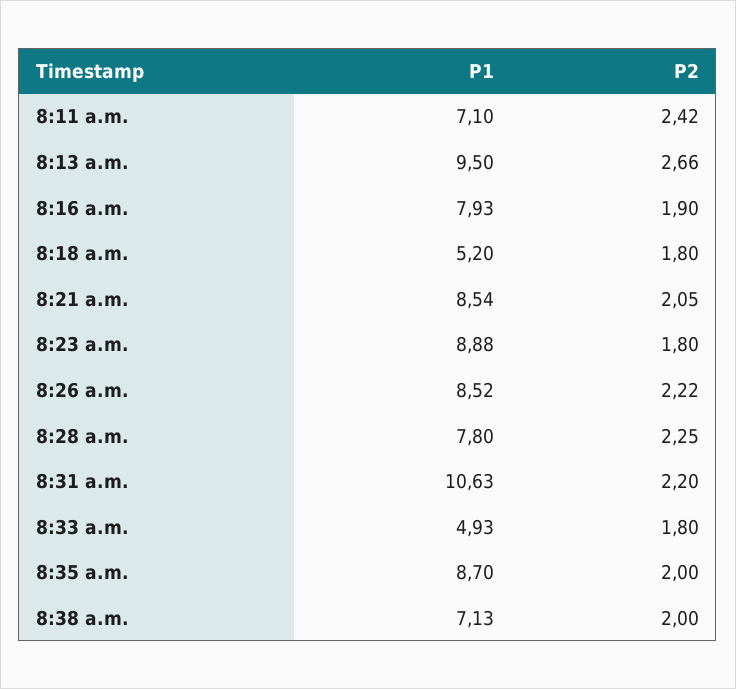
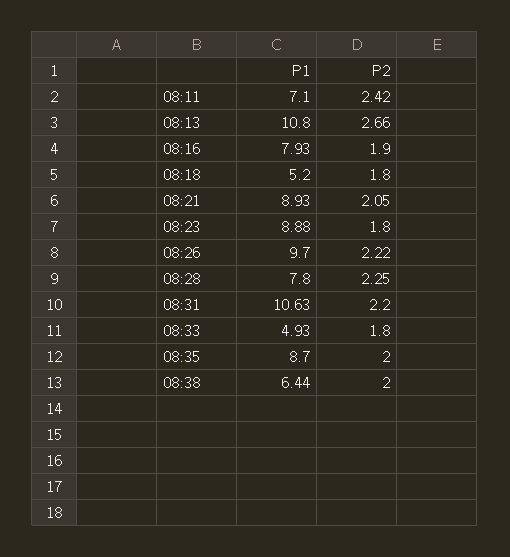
P1, 8:13 a.m.: 9.5 -> 10.8
P1, 8:21 a.m.: 8.54 -> 8.93
P1, 8:26 a.m.: 8.52 -> 9.7
P1, 8:38 a.m.: 7.13 -> 6.44

